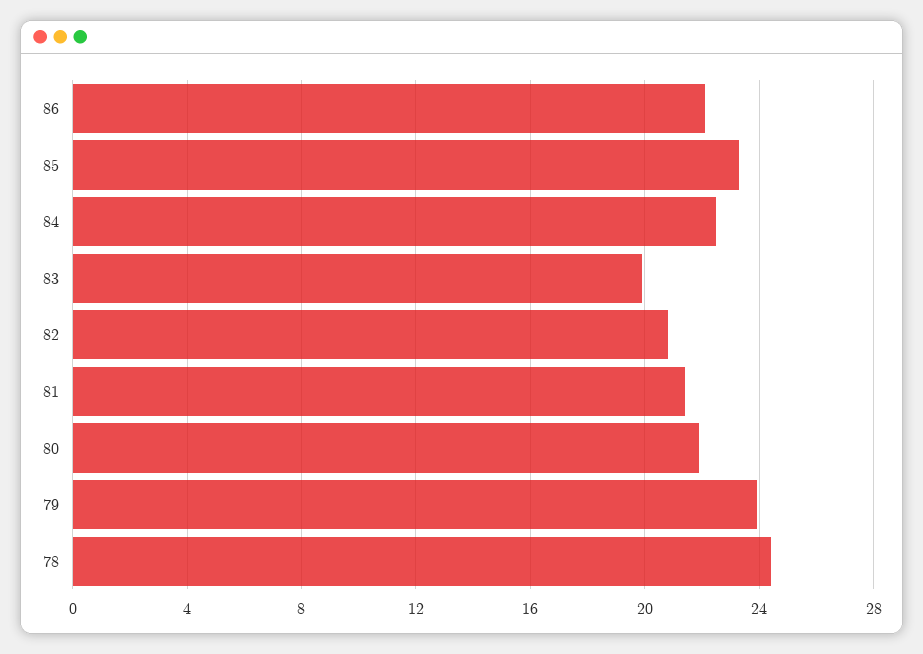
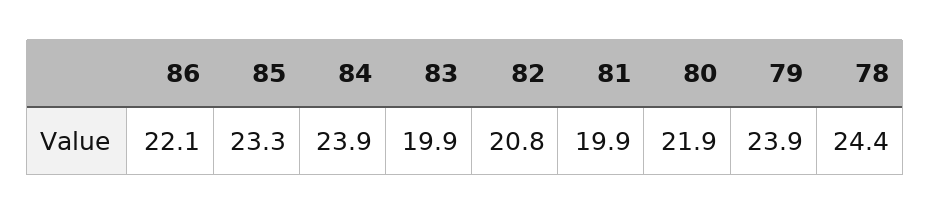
84: 22.5 -> 23.9
81: 21.5 -> 19.9

